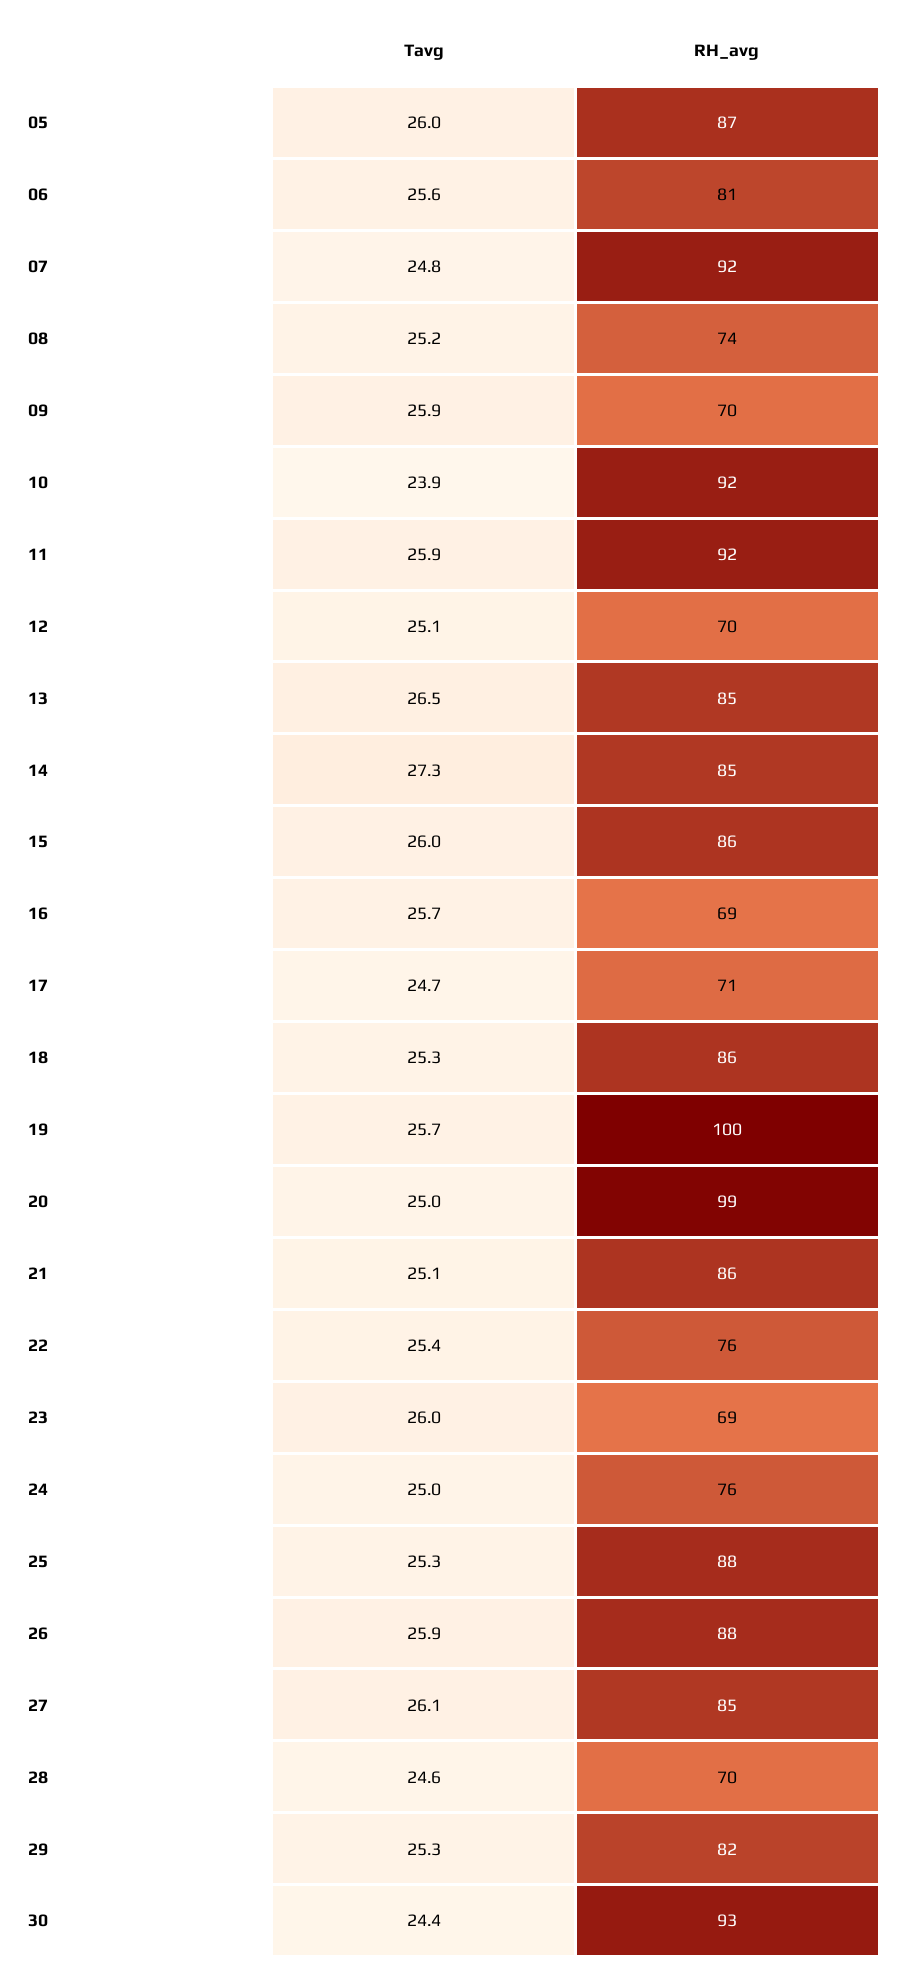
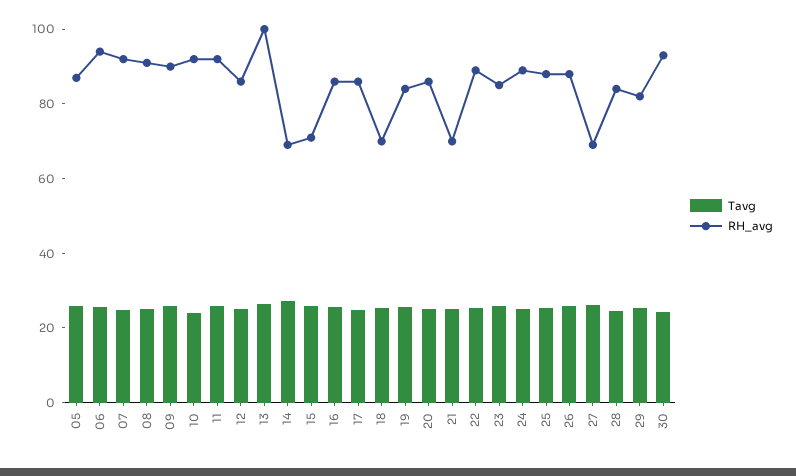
RH_avg, 06: 81 -> 95
RH_avg, 08: 74 -> 90
RH_avg, 09: 70 -> 90
RH_avg, 12: 70 -> 85
RH_avg, 13: 85 -> 100
RH_avg, 14: 85 -> 70
RH_avg, 15: 86 -> 70
RH_avg, 16: 69 -> 85
RH_avg, 17: 71 -> 85
RH_avg, 18: 86 -> 70
RH_avg, 19: 100 -> 85
RH_avg, 20: 99 -> 85
RH_avg, 21: 86 -> 70
RH_avg, 22: 76 -> 90
RH_avg, 23: 69 -> 85
RH_avg, 24: 76 -> 90
RH_avg, 27: 85 -> 70
RH_avg, 28: 70 -> 85

